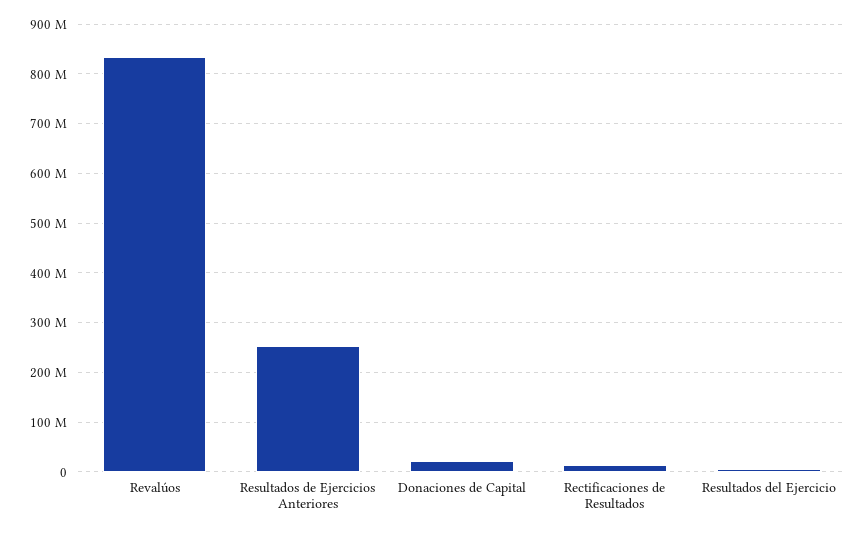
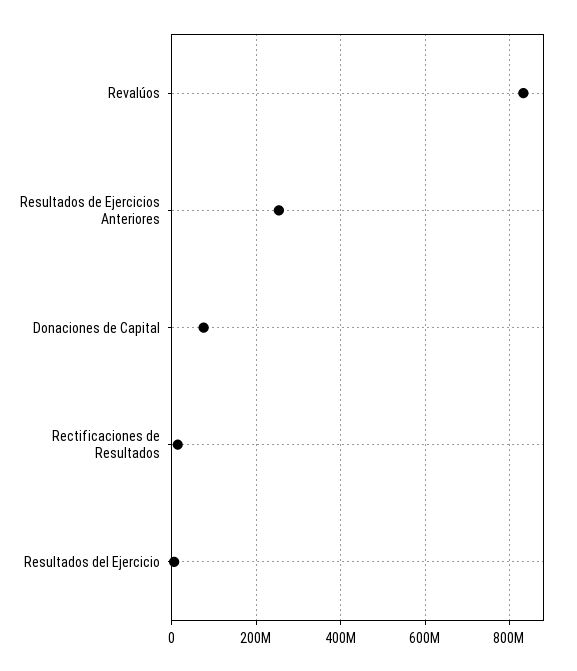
Donaciones de Capital: 20000000 -> 80000000

